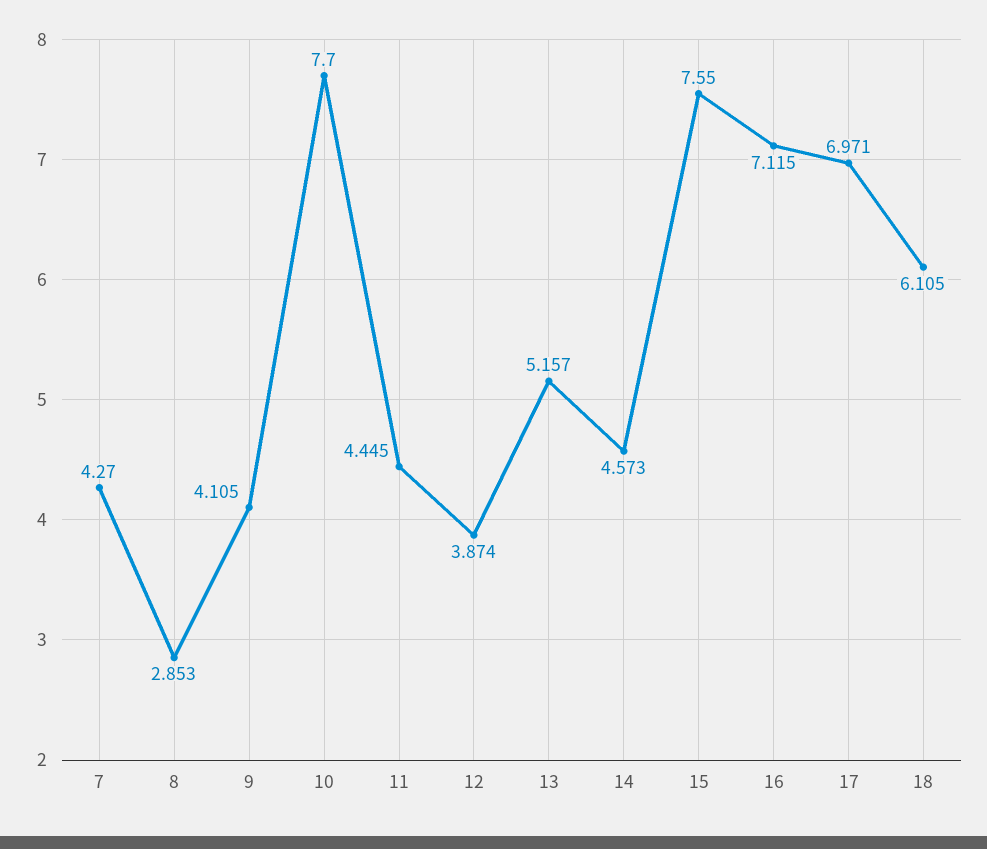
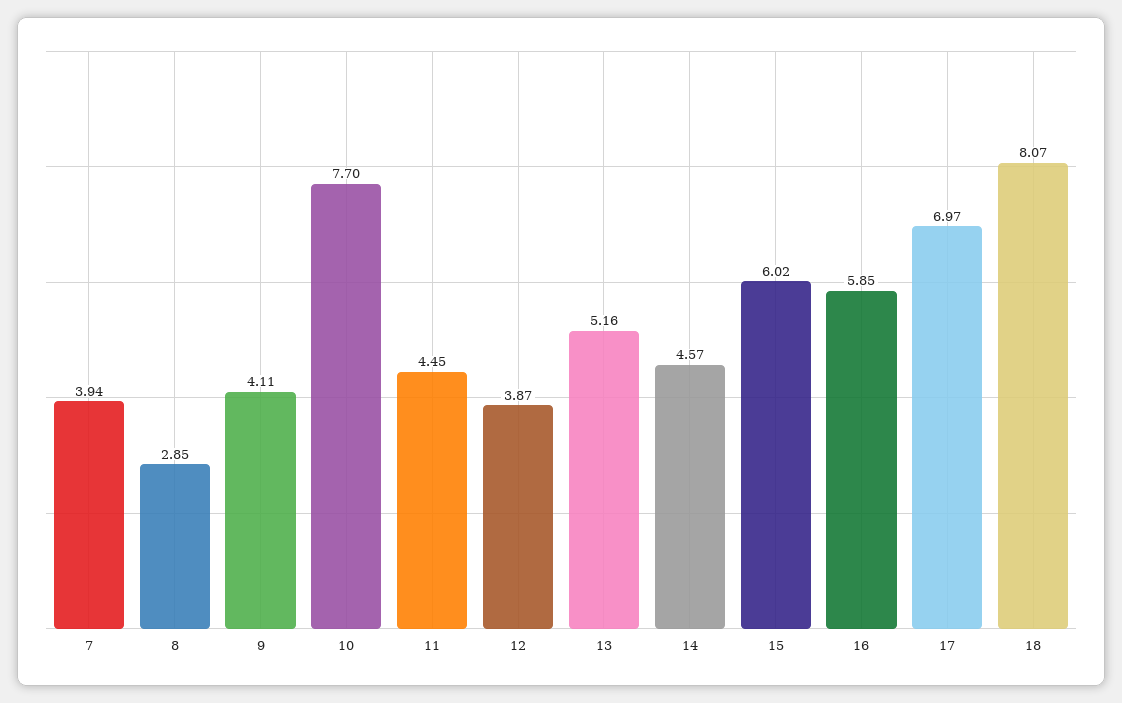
7: 4.27 -> 3.94
15: 7.55 -> 6.02
16: 7.115 -> 5.85
18: 6.105 -> 8.07

